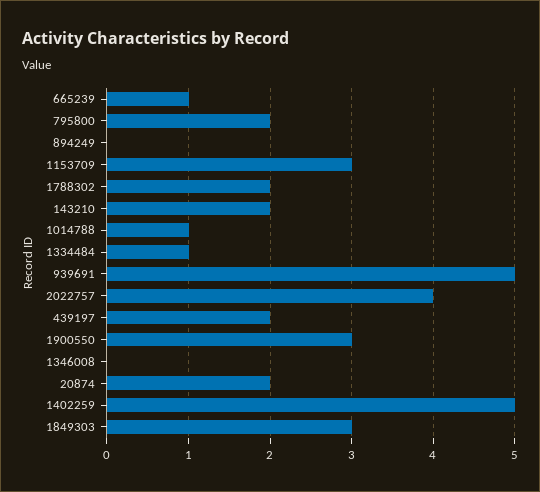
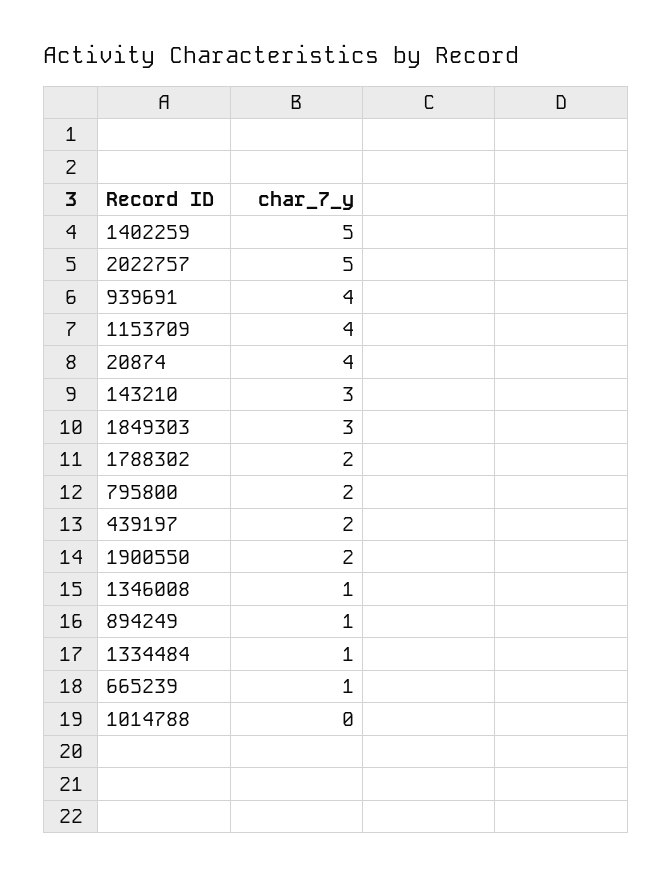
894249: 0 -> 1
1153709: 3 -> 4
143210: 2 -> 3
1014788: 1 -> 0
939691: 5 -> 4
2022757: 4 -> 5
1900550: 3 -> 2
1346008: 0 -> 1
20874: 2 -> 4

